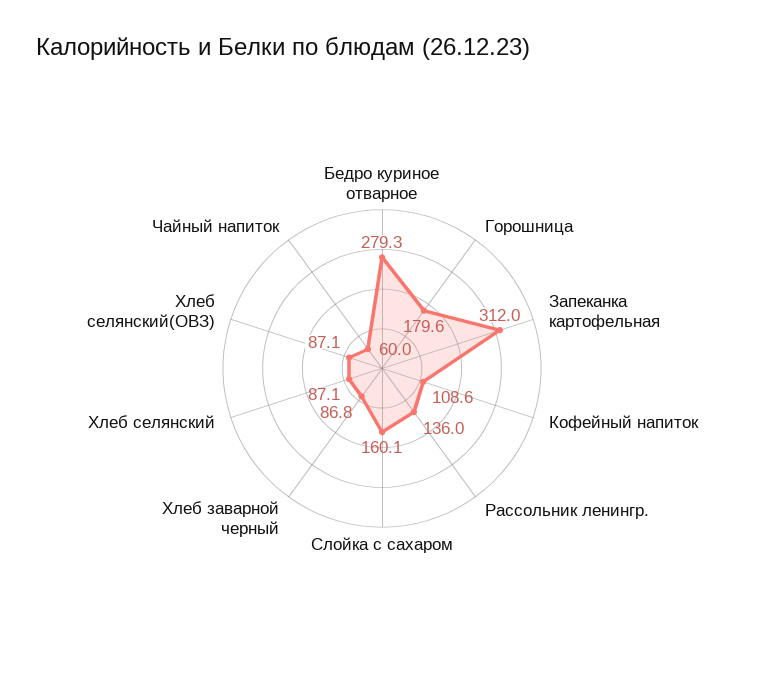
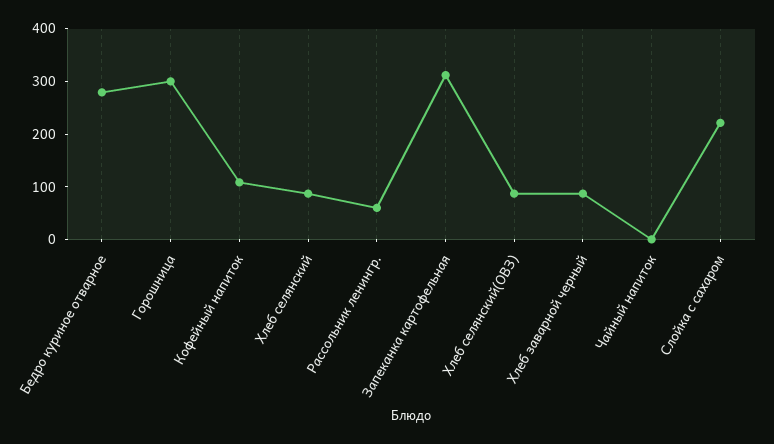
Горошница: 179.6 -> 300
Рассольник ленингр.: 136 -> 60
Слойка с сахаром: 160.1 -> 220
Чайный напиток: 60 -> 0

